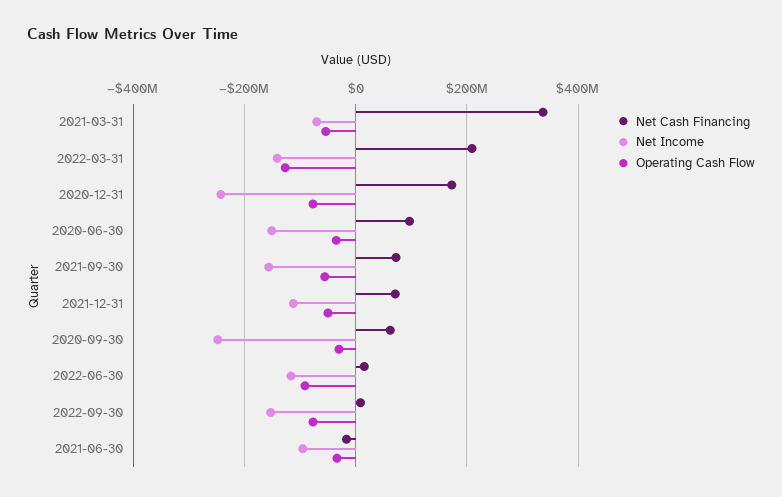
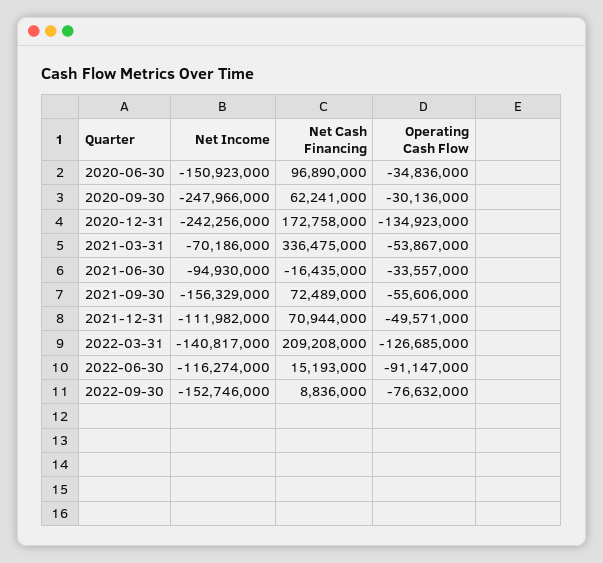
Operating Cash Flow, 2020-12-31: -80000000 -> -134923000

